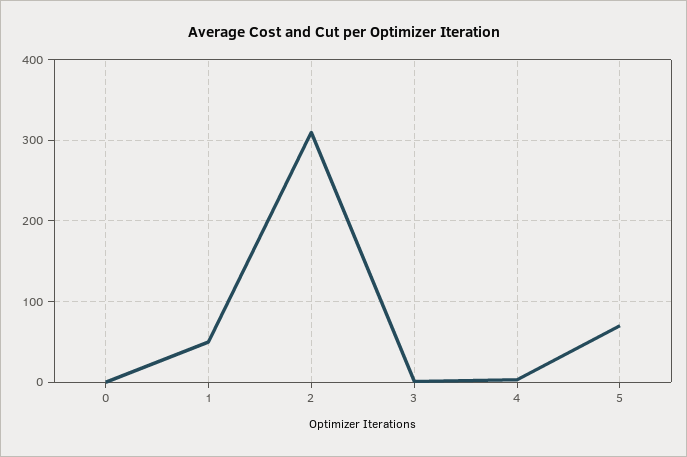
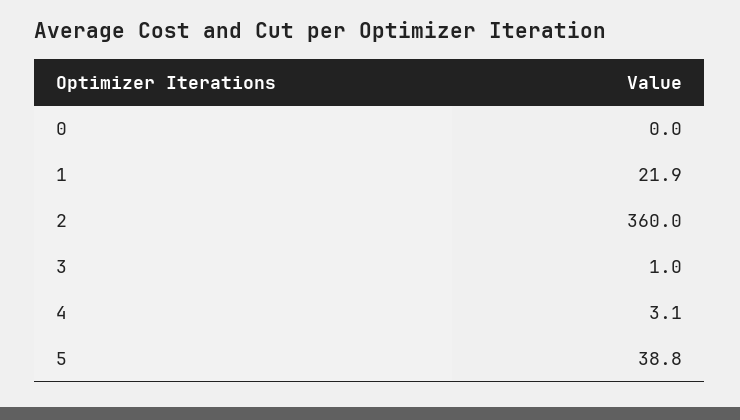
1: 50 -> 21.9
2: 310 -> 360
5: 70 -> 38.8

